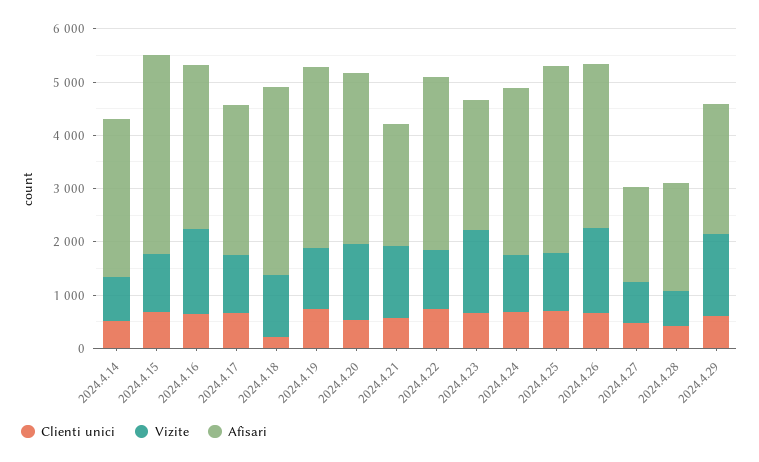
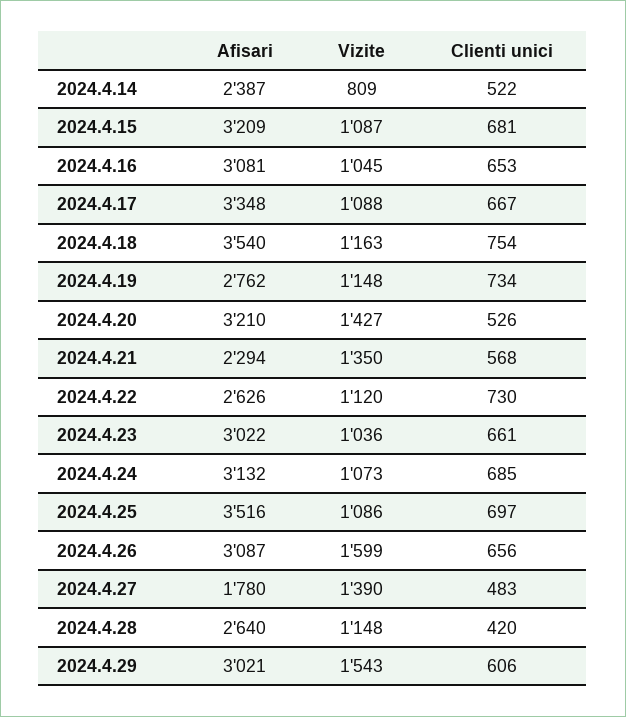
Afisari, 2024.4.14: 3000 -> 2387
Afisari, 2024.4.15: 3800 -> 3209
Vizite, 2024.4.16: 1600 -> 1045
Afisari, 2024.4.17: 2800 -> 3348
Clienti unici, 2024.4.18: 200 -> 754
Afisari, 2024.4.19: 3400 -> 2762
Afisari, 2024.4.22: 3200 -> 2626
Vizite, 2024.4.23: 1600 -> 1036
Afisari, 2024.4.23: 2400 -> 3022
Vizite, 2024.4.27: 800 -> 1390
Vizite, 2024.4.28: 600 -> 1148
Afisari, 2024.4.28: 2000 -> 2640
Afisari, 2024.4.29: 2400 -> 3021

